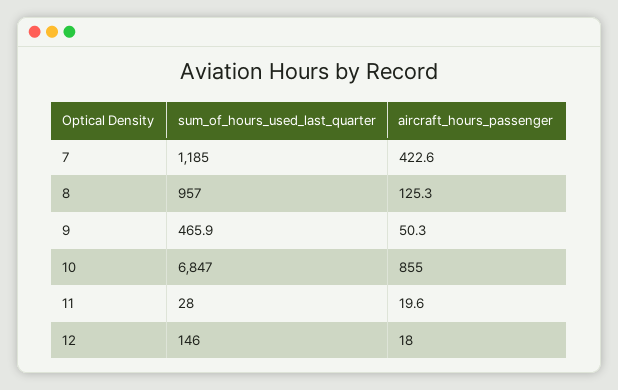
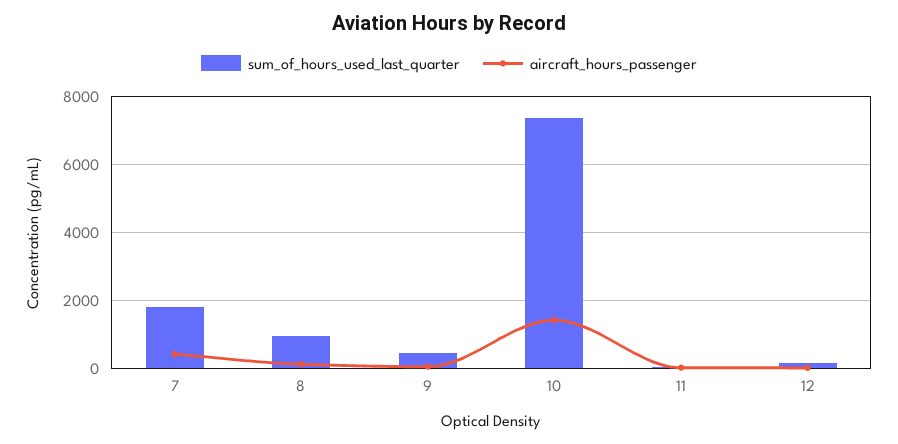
sum_of_hours_used_last_quarter, 7: 1185 -> 1800
sum_of_hours_used_last_quarter, 10: 6847 -> 7400
aircraft_hours_passenger, 10: 855 -> 1400

